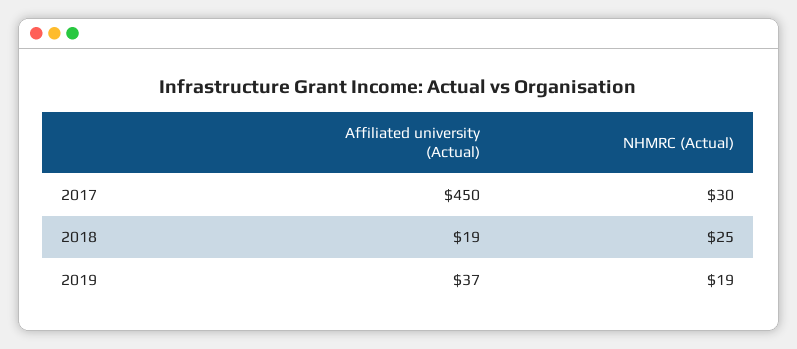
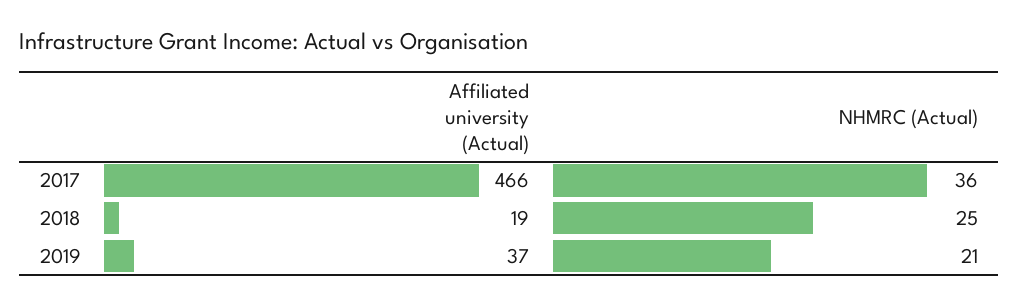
Affiliated university (Actual), 2017: 450 -> 466
NHMRC (Actual), 2017: 30 -> 36
NHMRC (Actual), 2019: 19 -> 21

